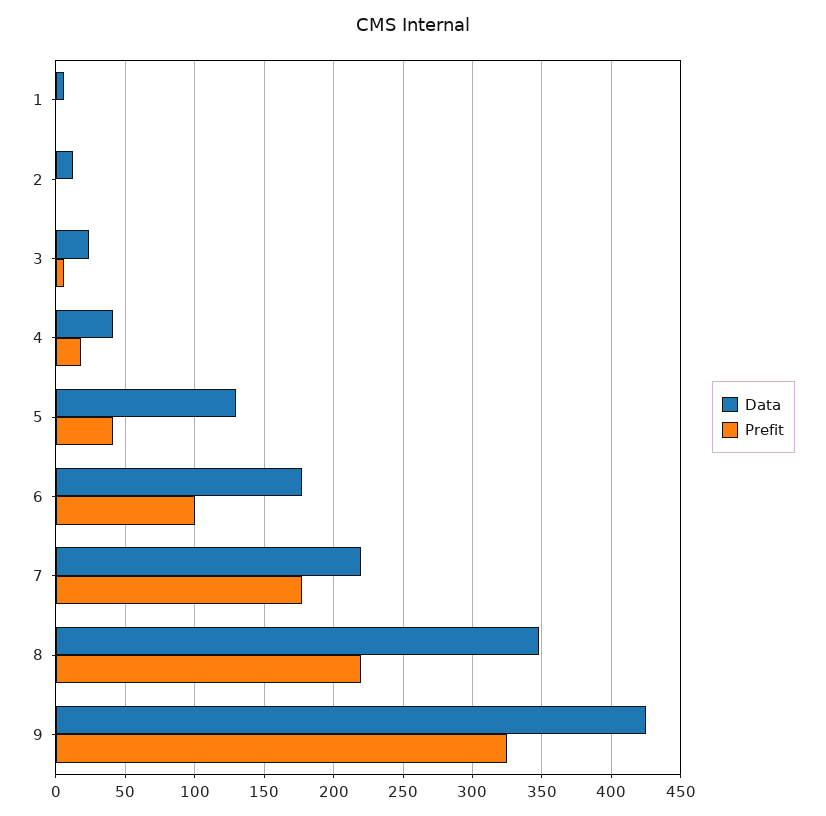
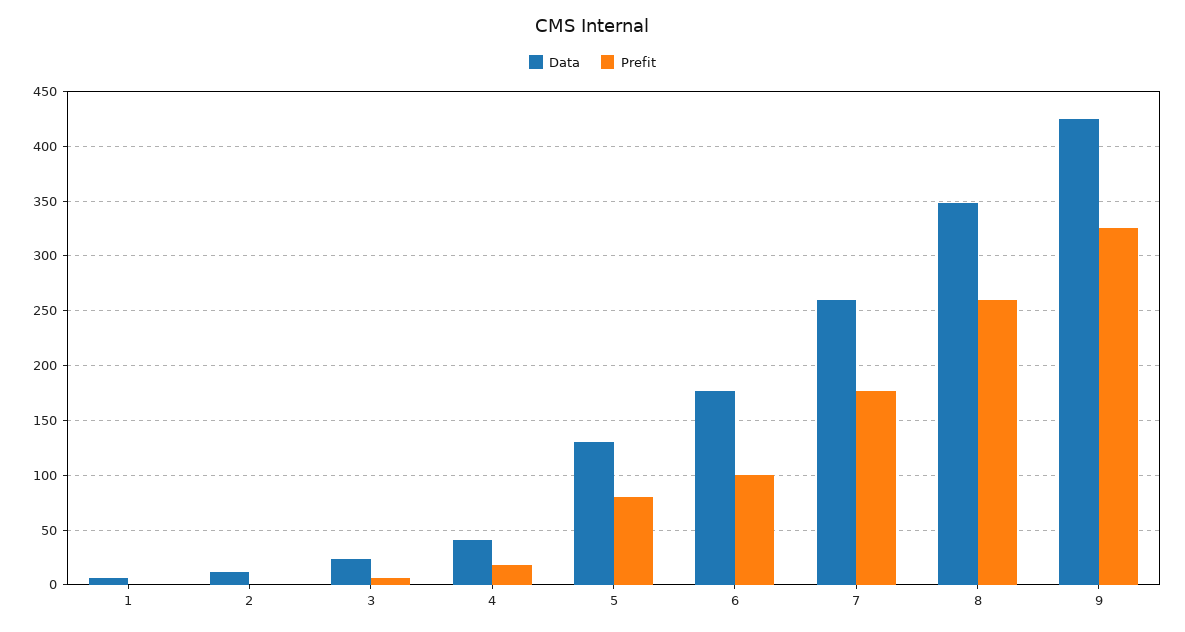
Prefit, 5: 40 -> 80
Data, 7: 220 -> 260
Prefit, 8: 220 -> 260

